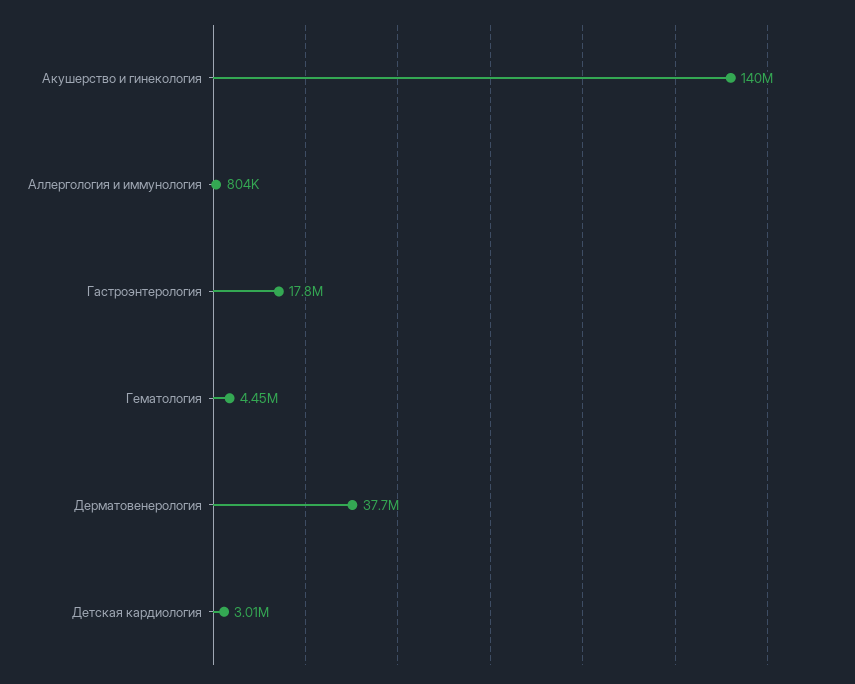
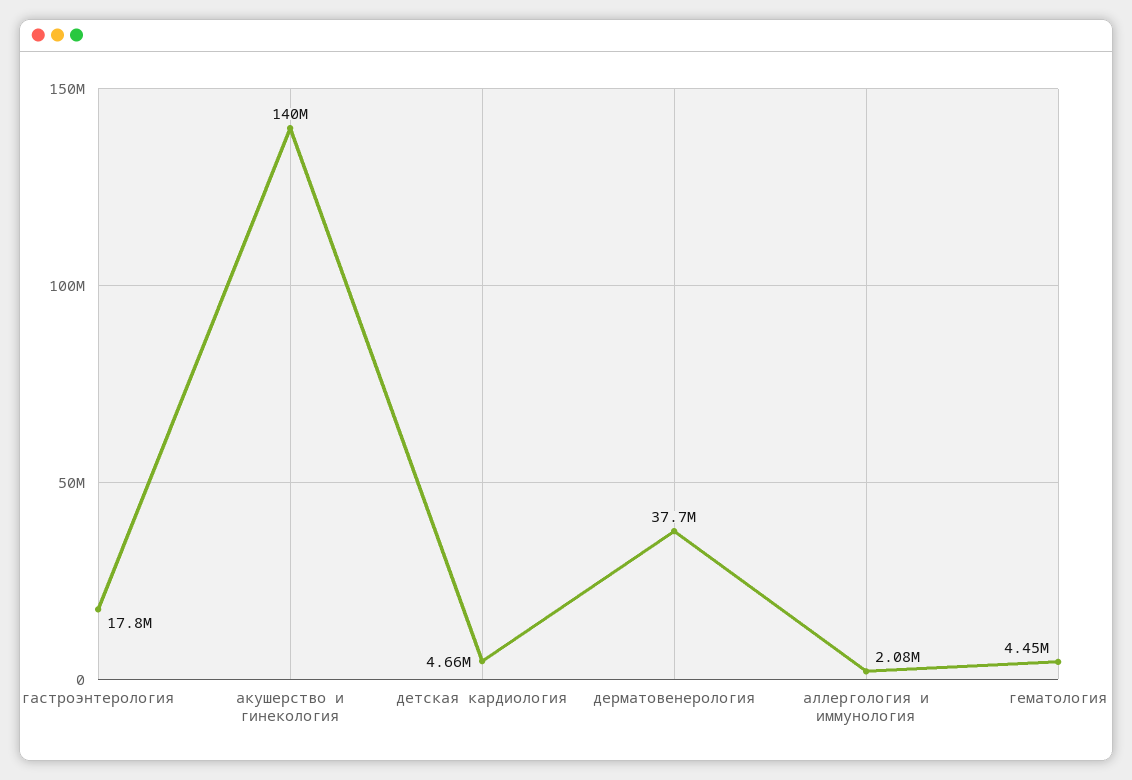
Аллергология и иммунология: 804000 -> 2080000
Детская кардиология: 3010000 -> 4660000

